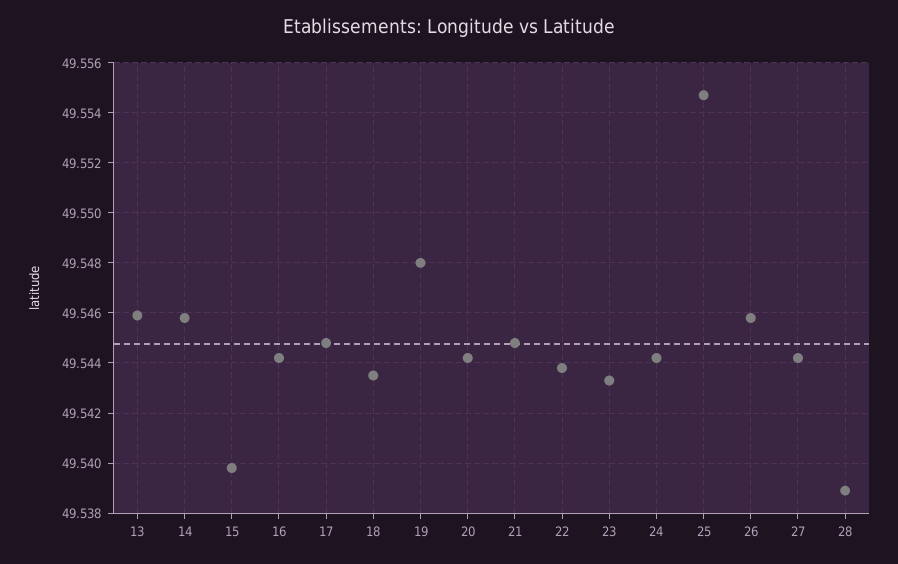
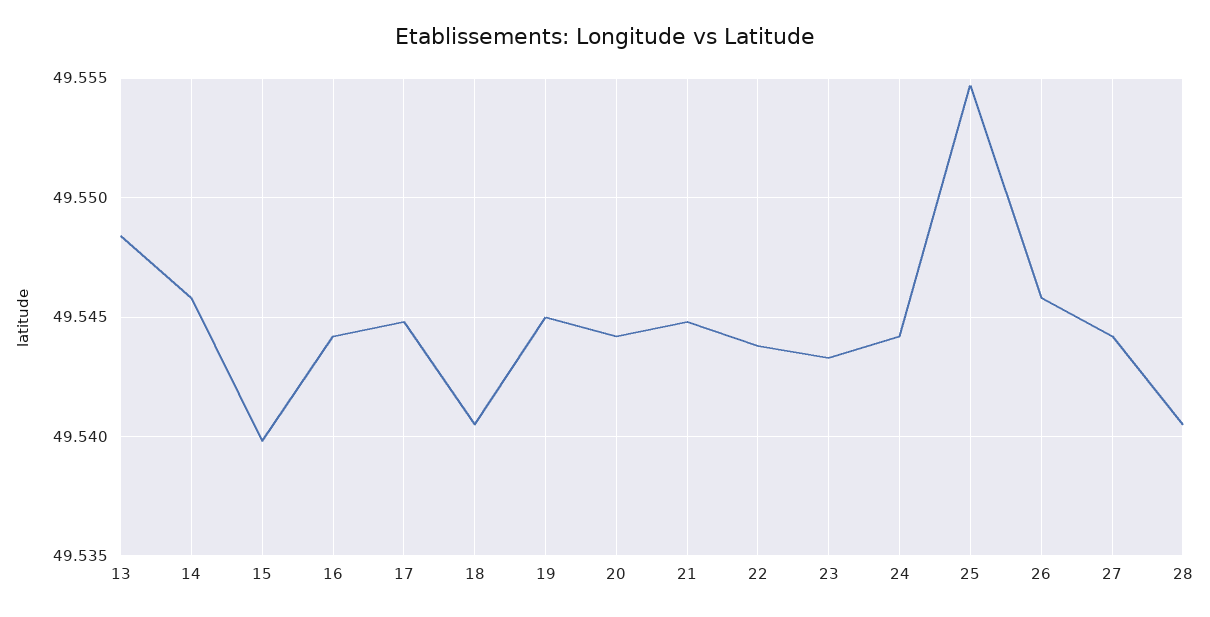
13: 49.546 -> 49.5485
18: 49.5435 -> 49.5405
19: 49.548 -> 49.545
28: 49.539 -> 49.5405

